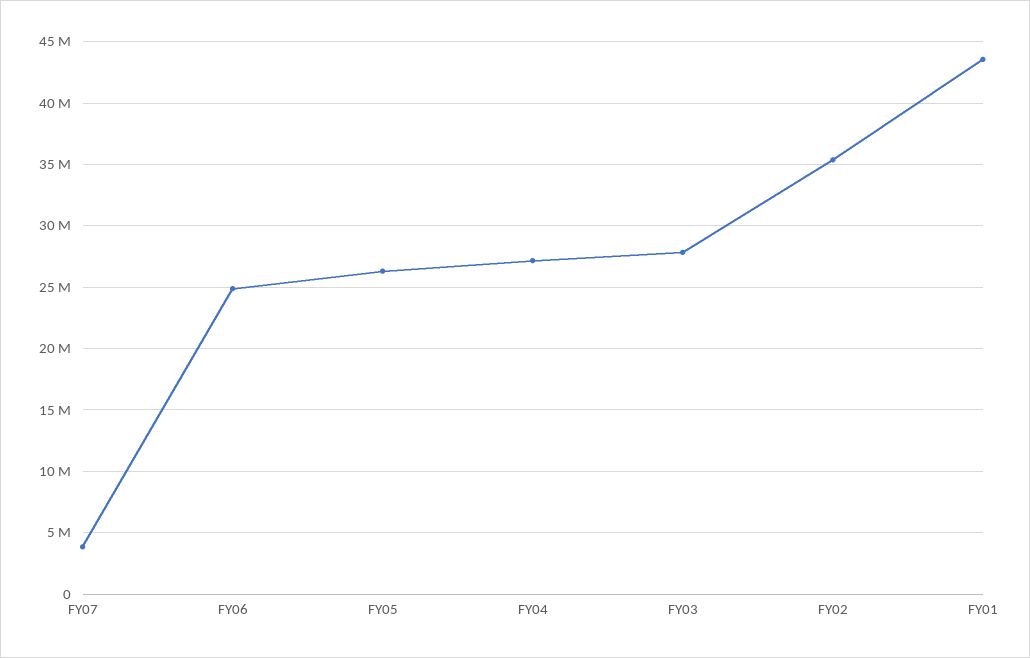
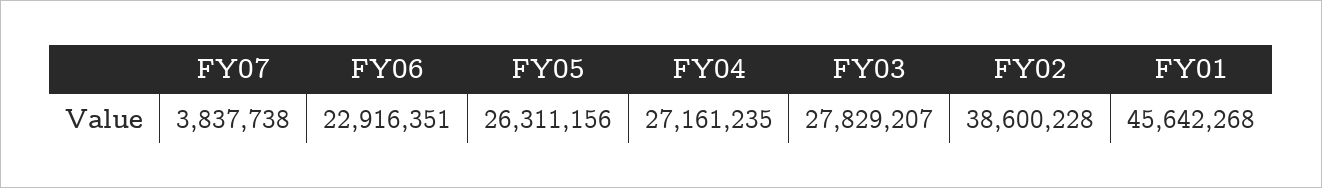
FY06: 25000000 -> 22916351
FY02: 35500000 -> 38600228
FY01: 43500000 -> 45642268

